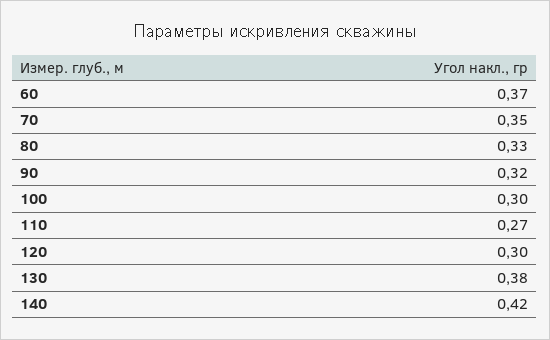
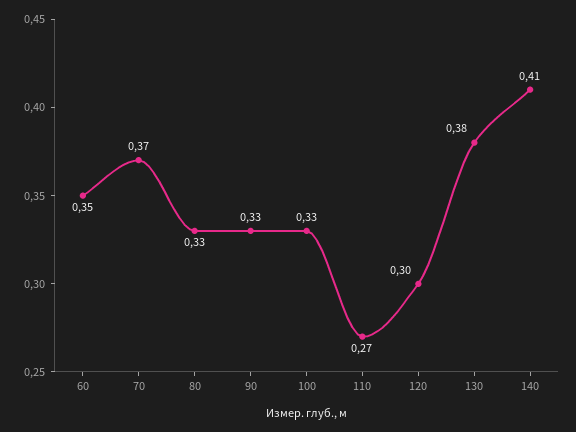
60: 0.37 -> 0.35
70: 0.35 -> 0.37
90: 0.32 -> 0.33
100: 0.3 -> 0.33
140: 0.42 -> 0.41

